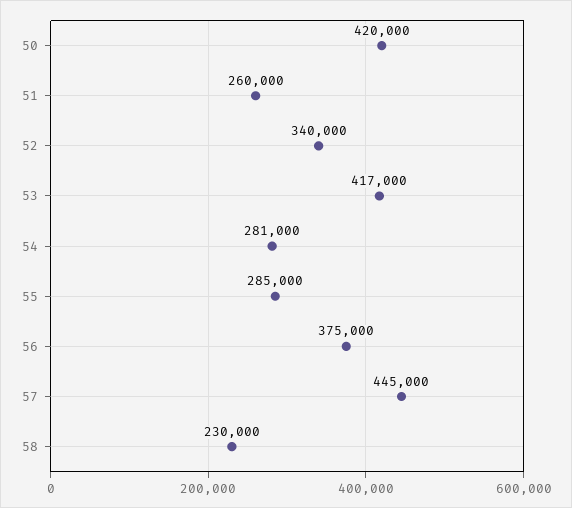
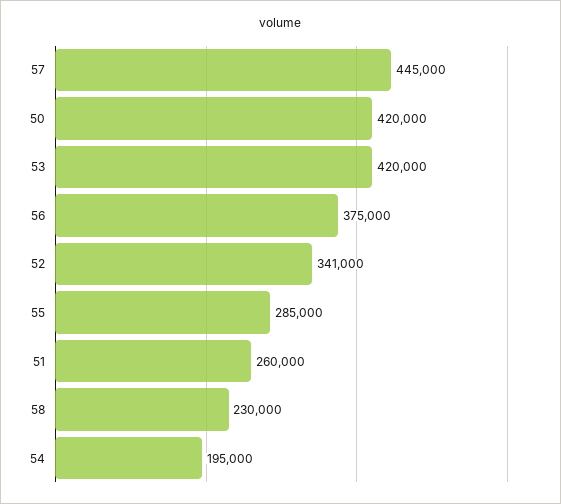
52: 340000 -> 341000
53: 417000 -> 420000
54: 281000 -> 195000

